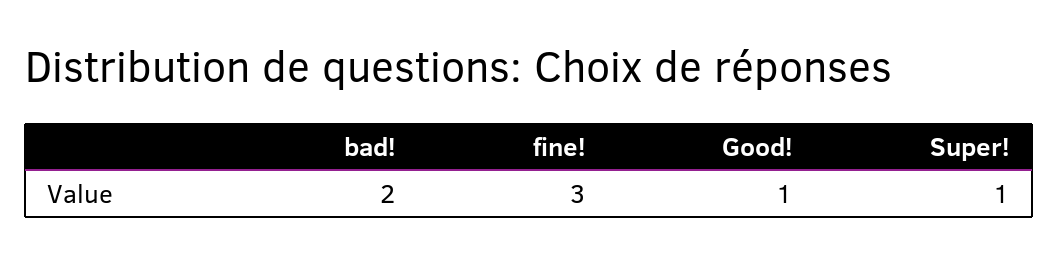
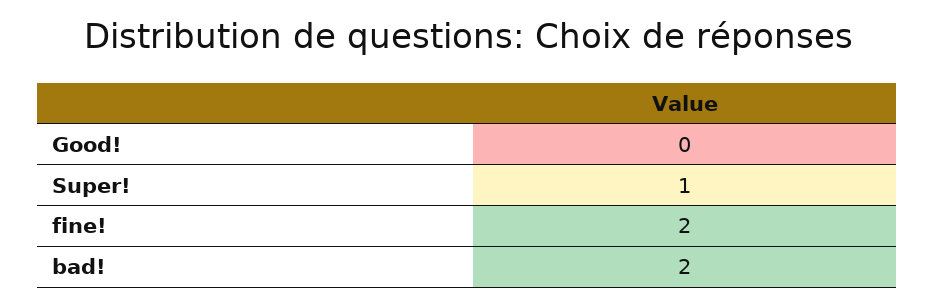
fine!: 3 -> 2
Good!: 1 -> 0

